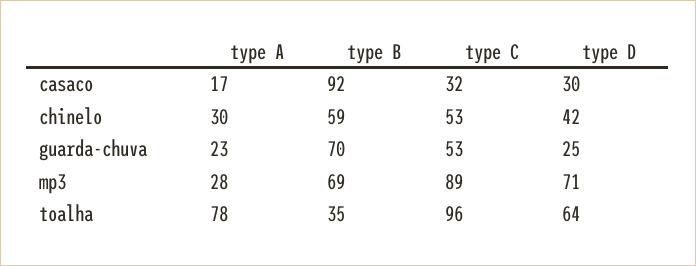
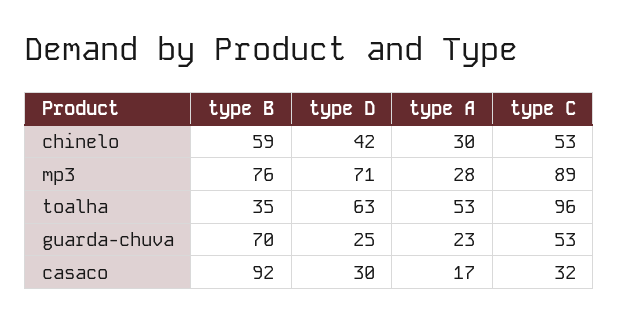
type B, mp3: 69 -> 76
type A, toalha: 78 -> 53
type D, toalha: 64 -> 63

